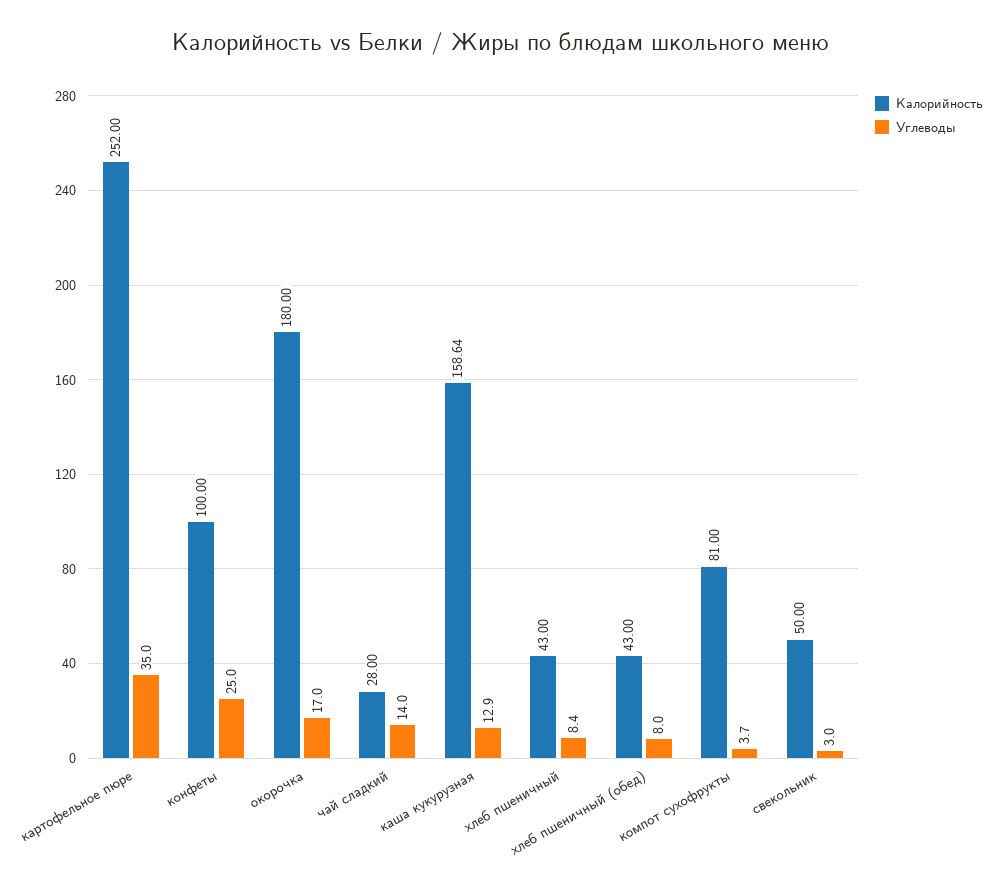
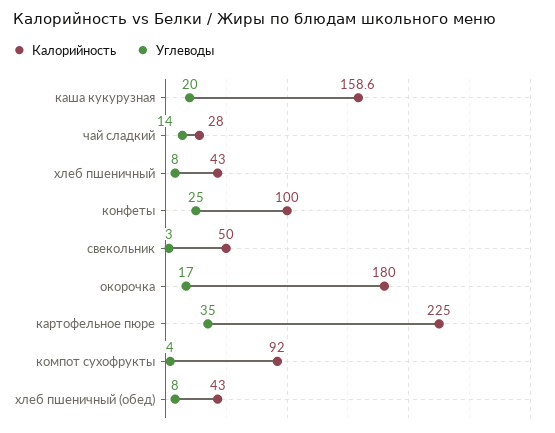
Калорийность, картофельное пюре: 252 -> 225
Углеводы, каша кукурузная: 12.9 -> 20
Калорийность, компот сухофрукты: 81 -> 92

